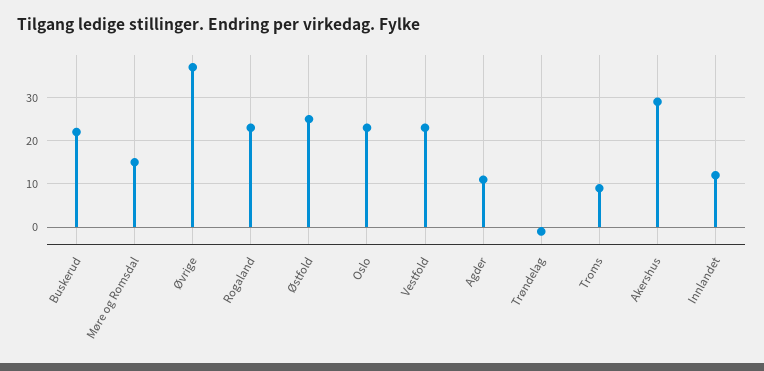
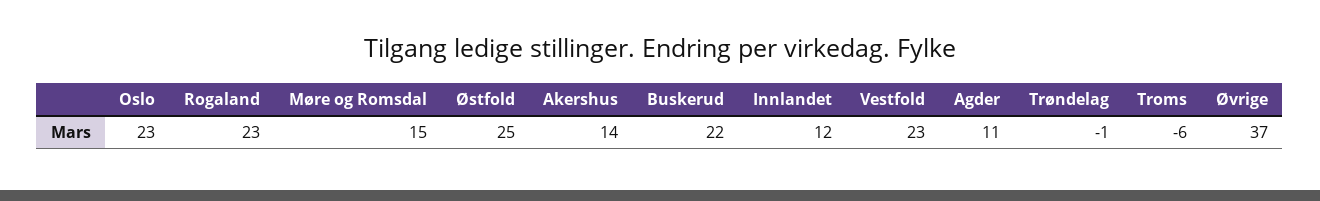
Troms: 10 -> -6
Akershus: 30 -> 14

